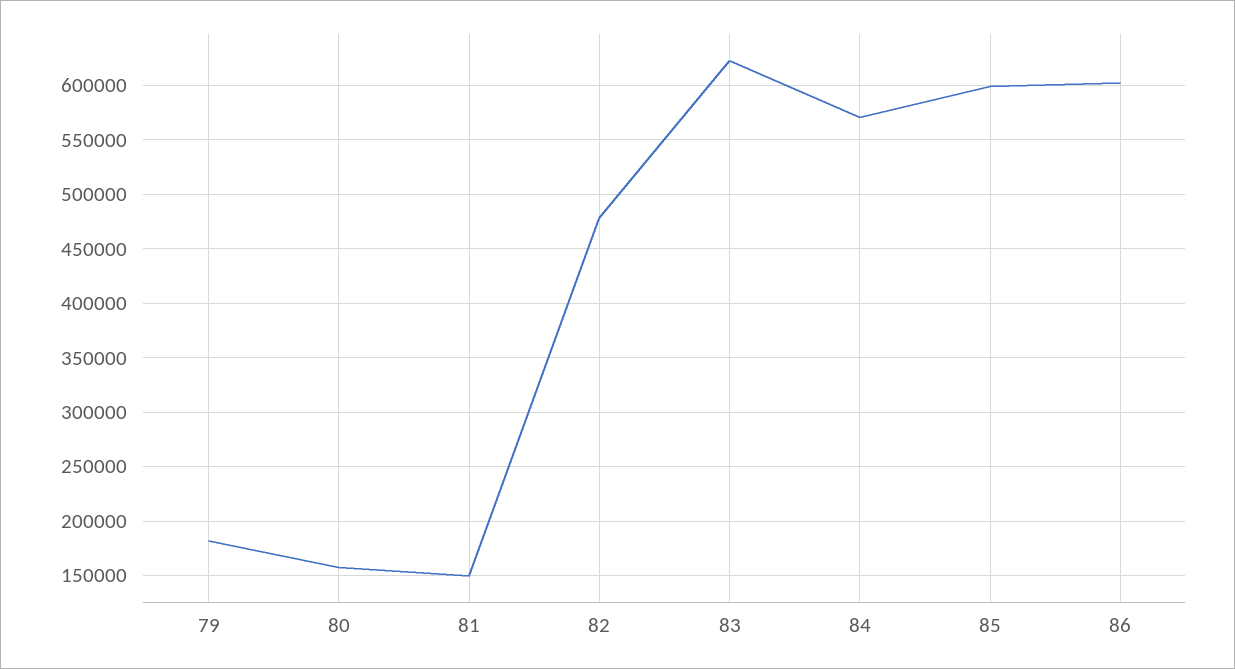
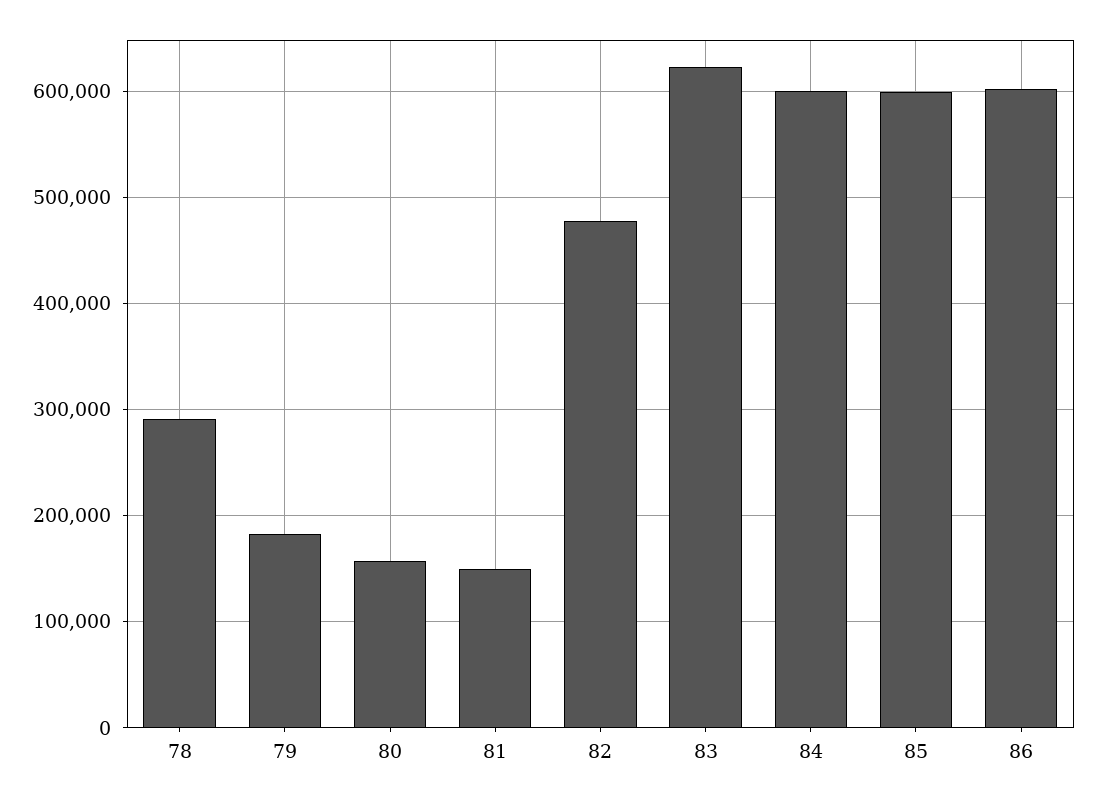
84: 570000 -> 600000
78: none -> 290000

